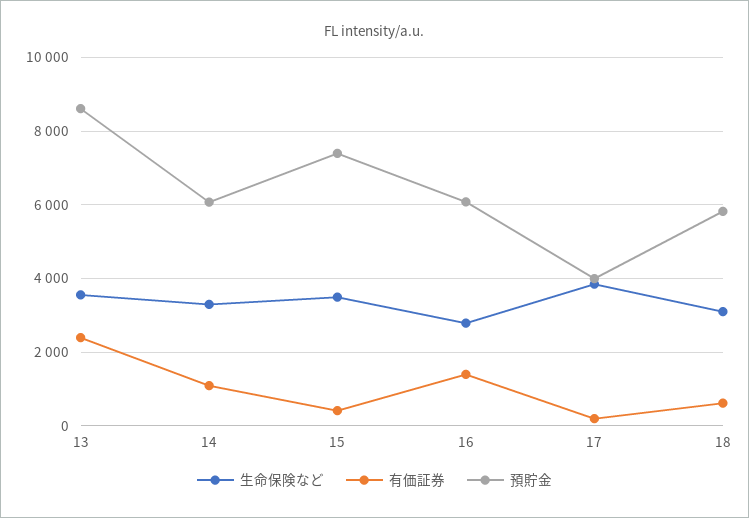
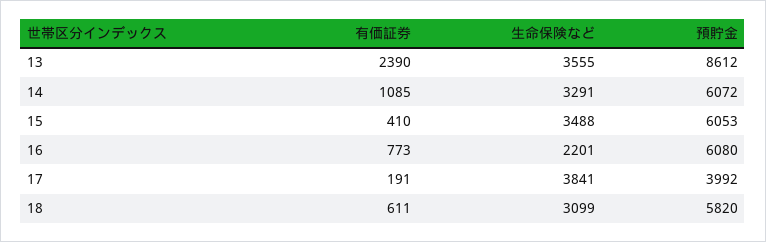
預貯金, 15: 7400 -> 6053
生命保険など, 16: 2800 -> 2201
有価証券, 16: 1400 -> 773

